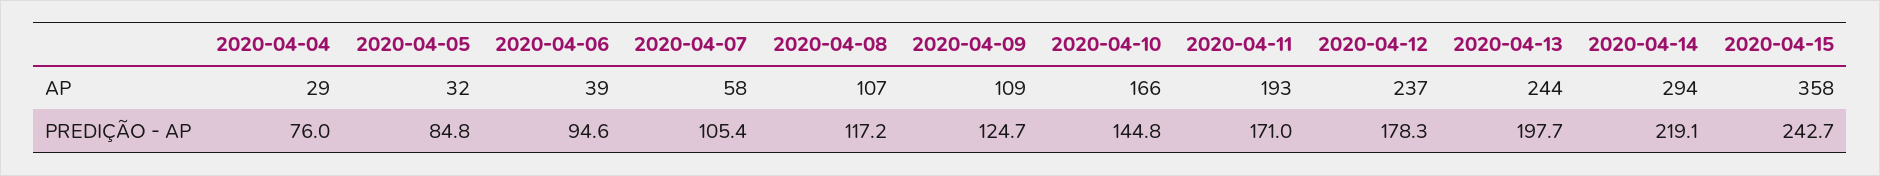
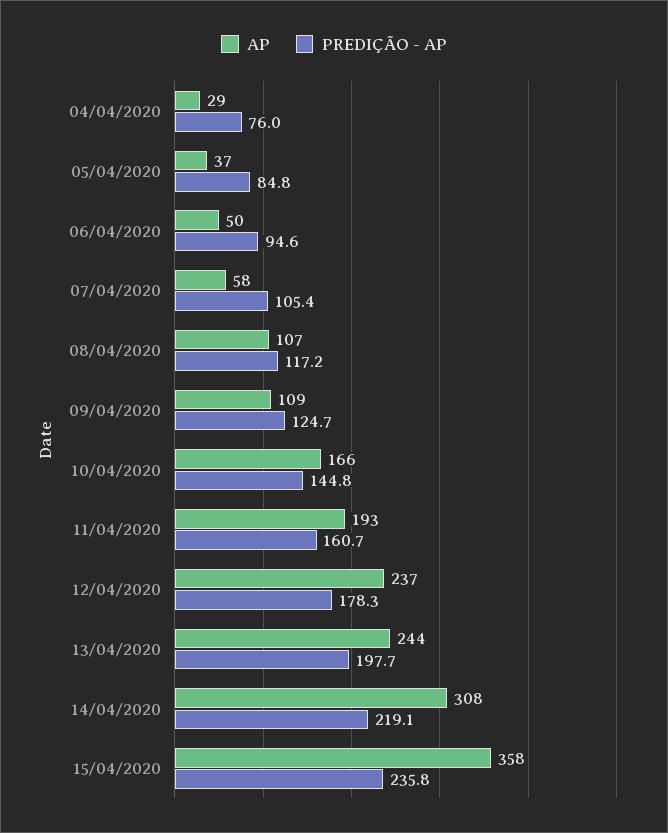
AP, 2020-04-05: 32 -> 37
AP, 2020-04-06: 39 -> 50
AP, 2020-04-14: 294 -> 308
PREDIÇÃO - AP, 2020-04-11: 171 -> 160.7
PREDIÇÃO - AP, 2020-04-15: 242.7 -> 235.8

